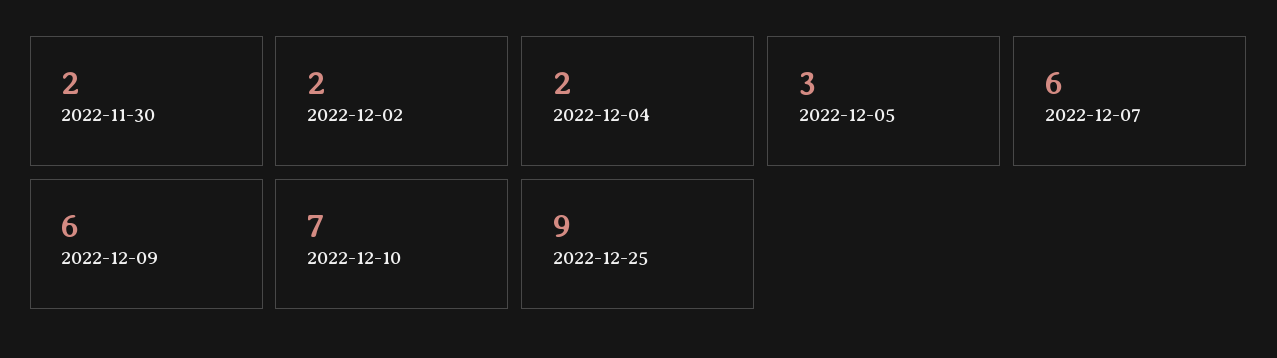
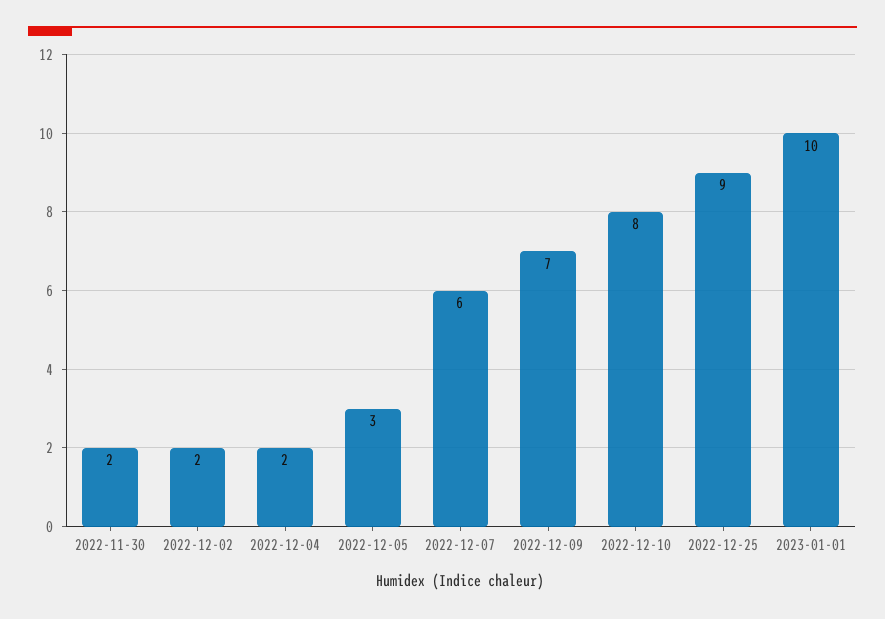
2022-12-09: 6 -> 7
2022-12-10: 7 -> 8
2023-01-01: none -> 10

